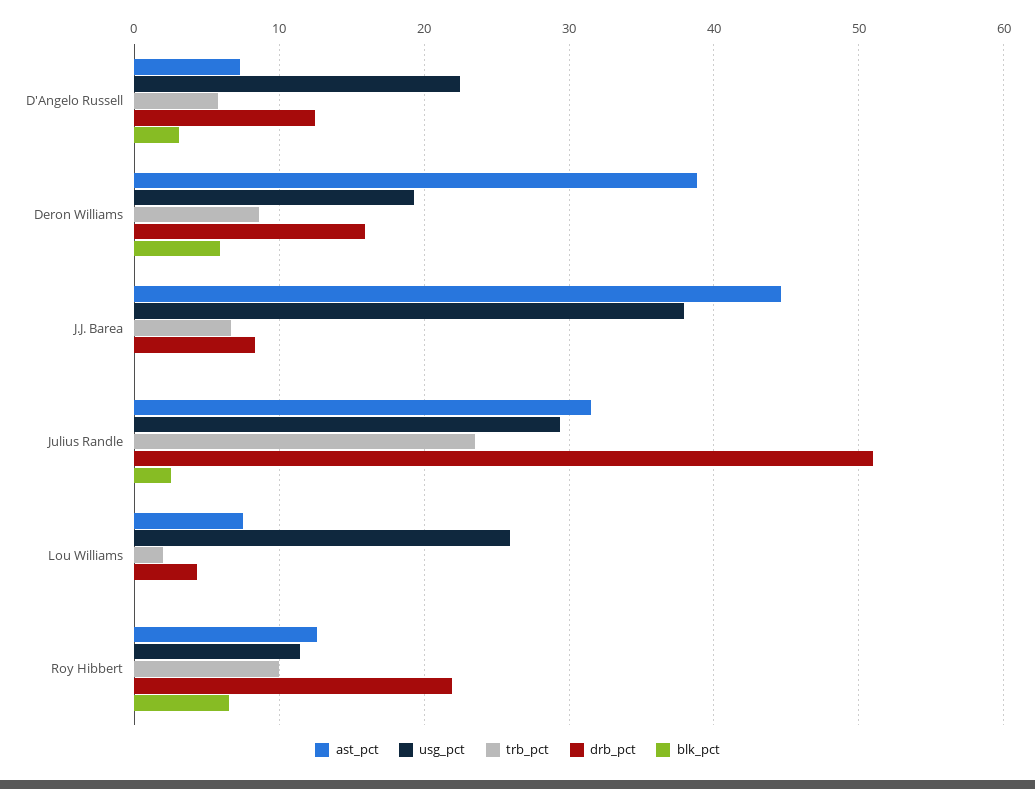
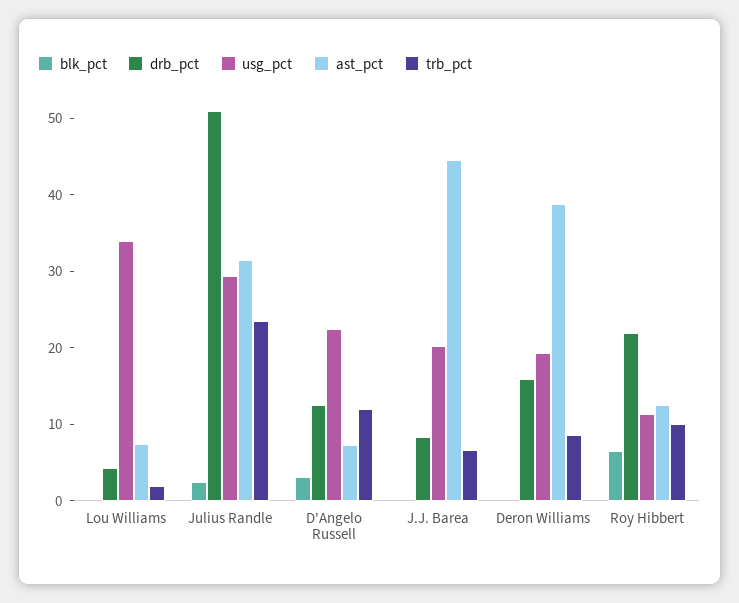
trb_pct, D'Angelo Russell: 6 -> 12
blk_pct, Deron Williams: 6 -> 0
usg_pct, J.J. Barea: 38 -> 20
usg_pct, Lou Williams: 26 -> 34

